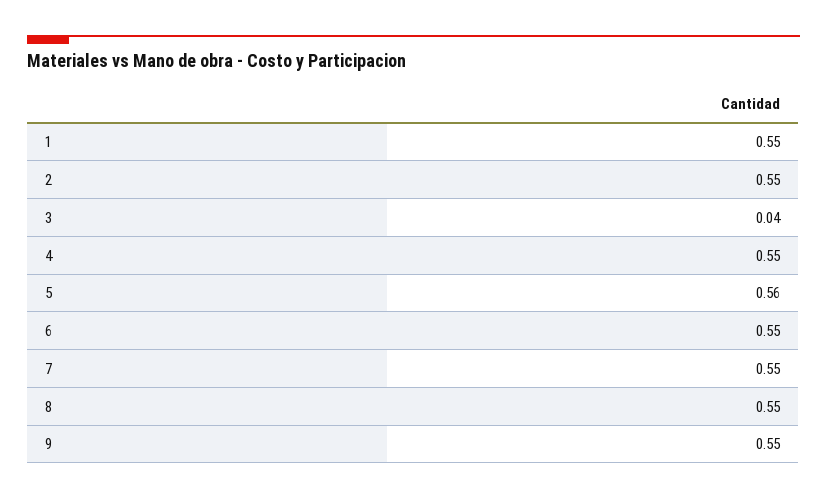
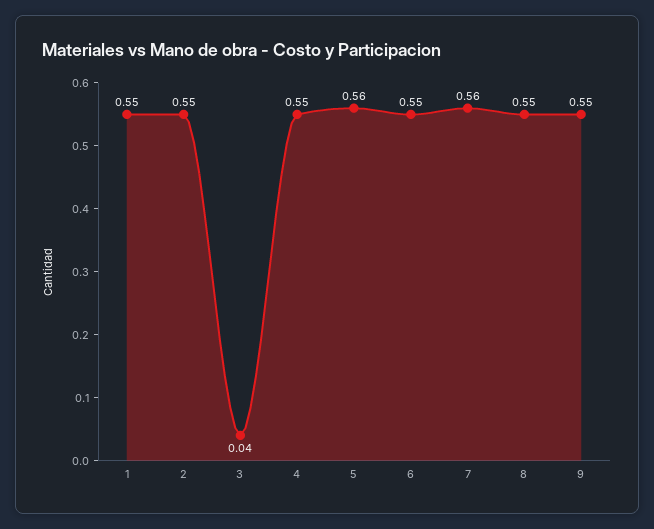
7: 0.55 -> 0.56

